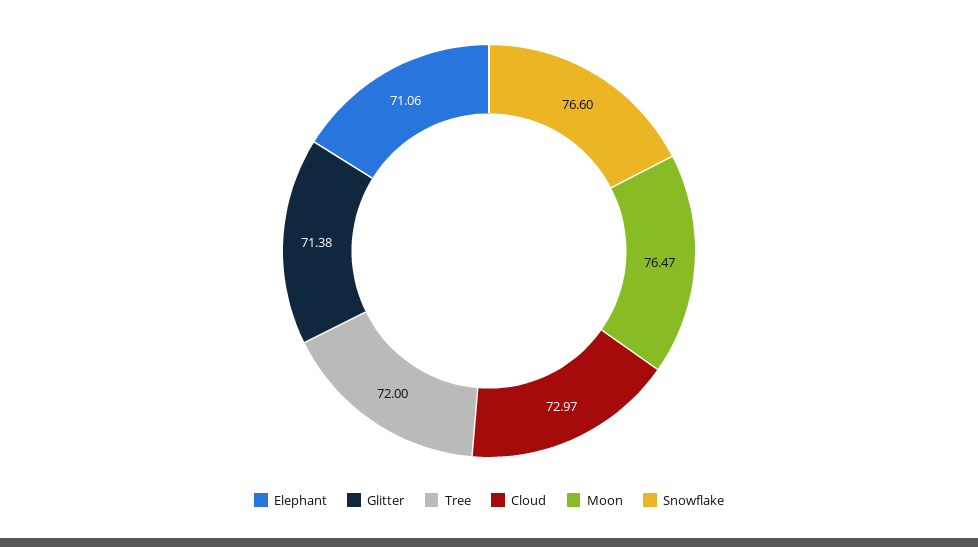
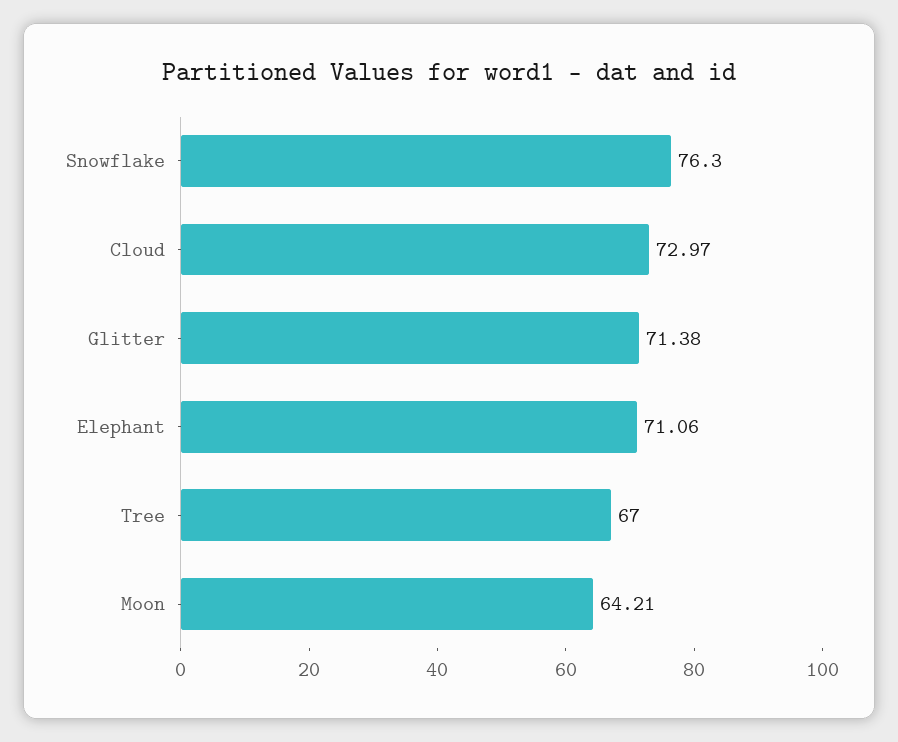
Tree: 72 -> 67
Moon: 76.47 -> 64.21
Snowflake: 76.6 -> 76.3

